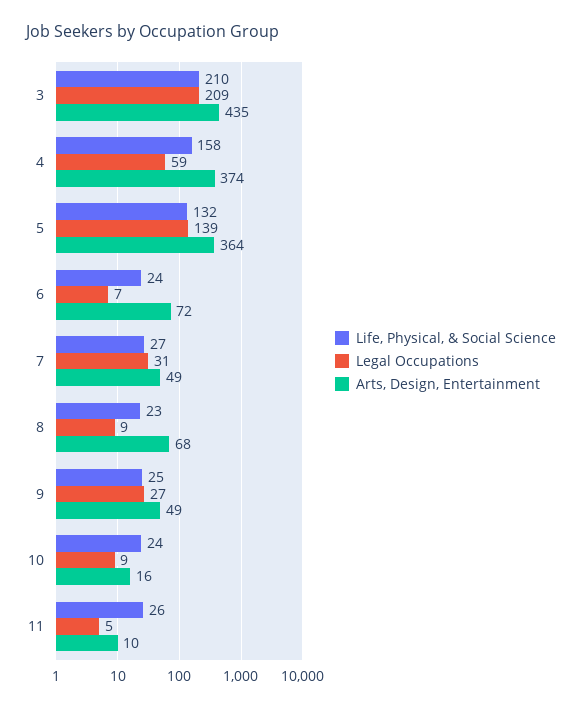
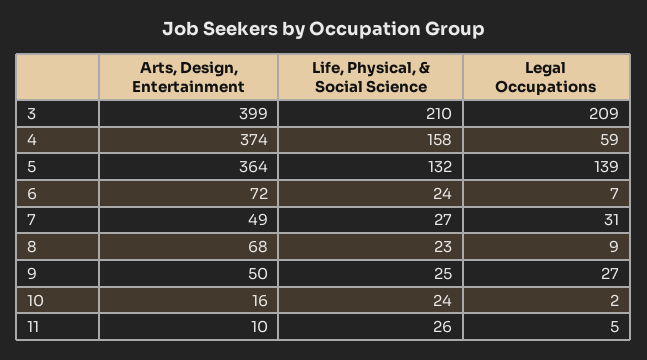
Arts, Design, Entertainment, 3: 435 -> 399
Arts, Design, Entertainment, 9: 49 -> 50
Legal Occupations, 10: 9 -> 2

